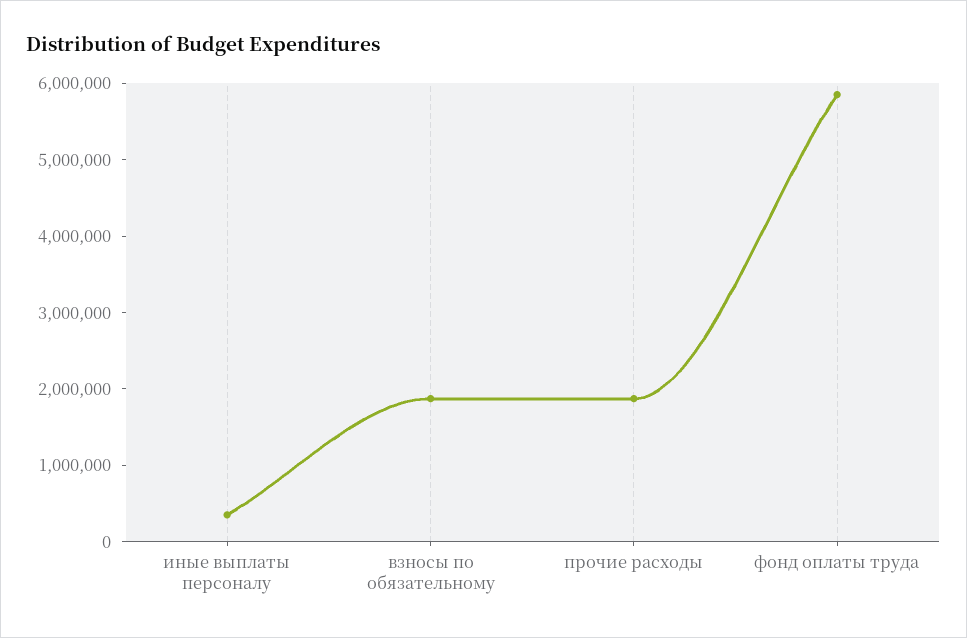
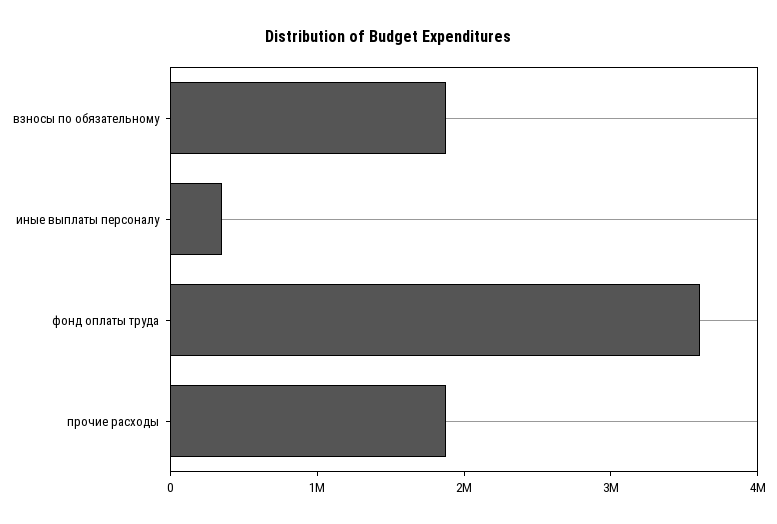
фонд оплаты труда: 5800000 -> 3600000

